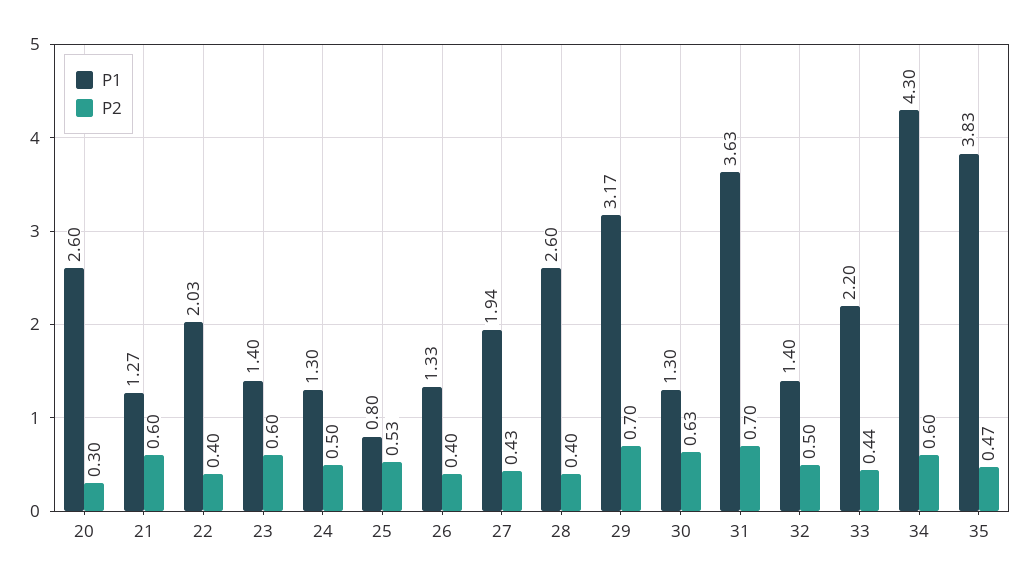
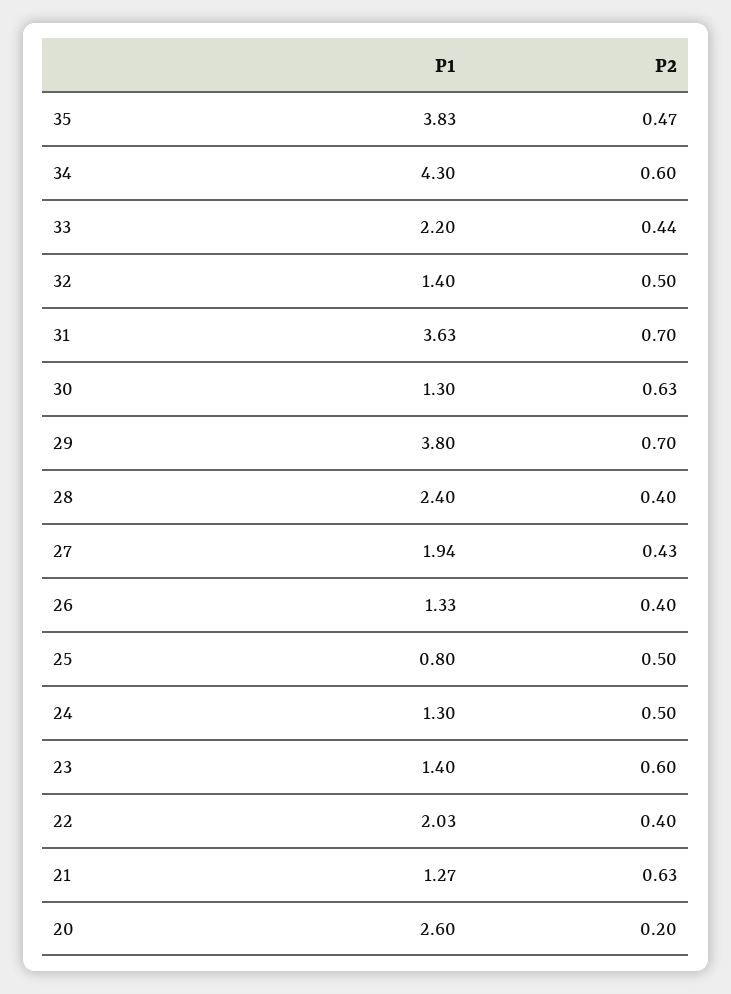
P2, 20: 0.3 -> 0.2
P2, 21: 0.6 -> 0.63
P2, 25: 0.53 -> 0.5
P1, 28: 2.6 -> 2.4
P1, 29: 3.17 -> 3.8

